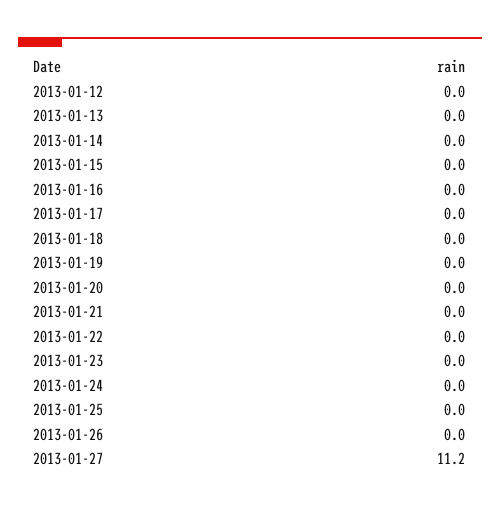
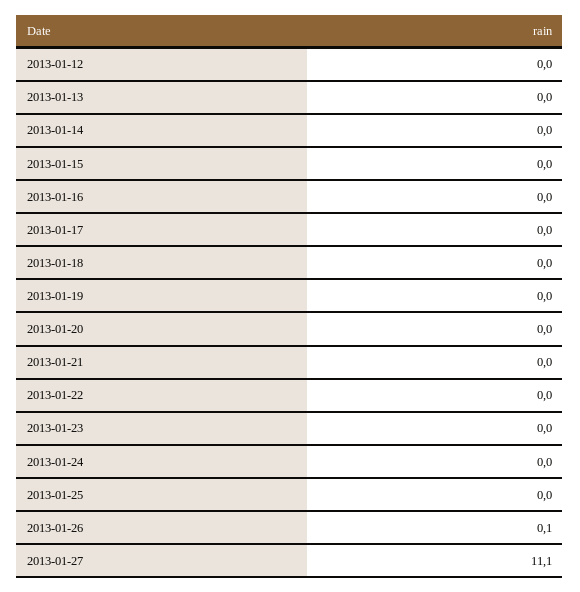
2013-01-26: 0 -> 0.1
2013-01-27: 11.2 -> 11.1

